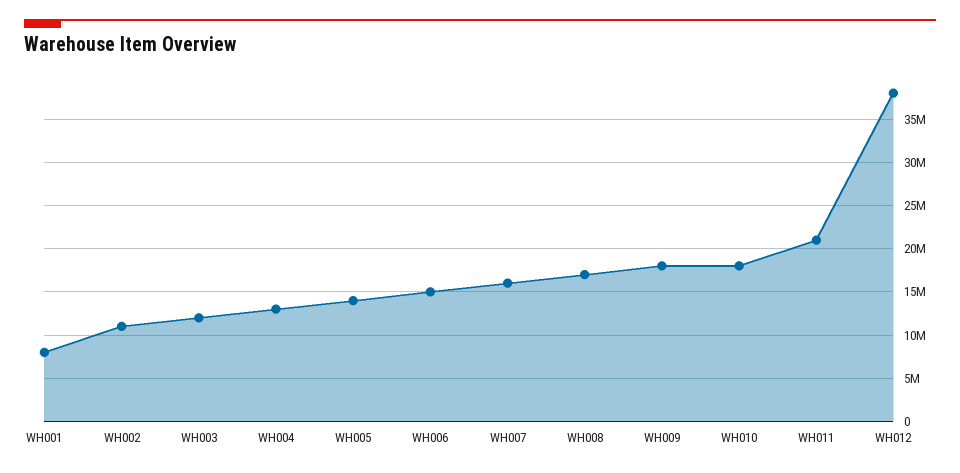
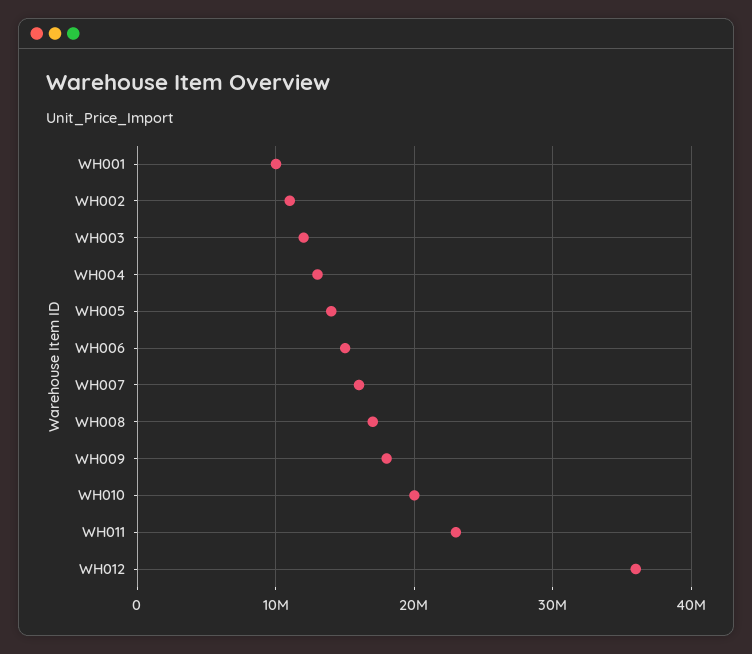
WH001: 8000000 -> 10000000
WH010: 18000000 -> 20000000
WH011: 21000000 -> 23000000
WH012: 38000000 -> 36000000

